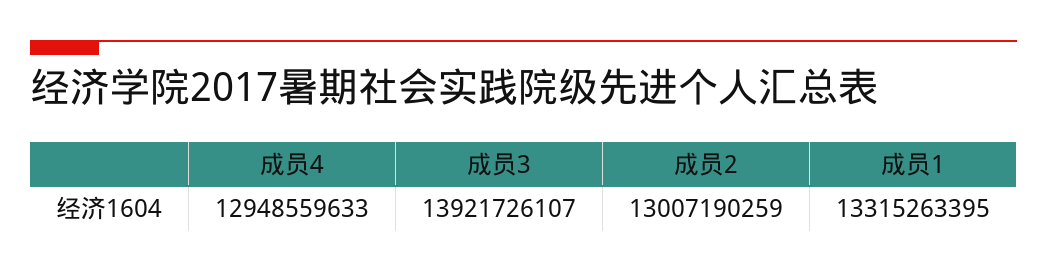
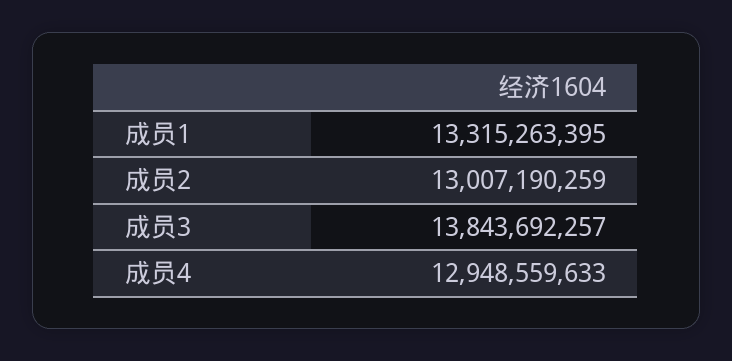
成员3: 13921726107 -> 13843692257

